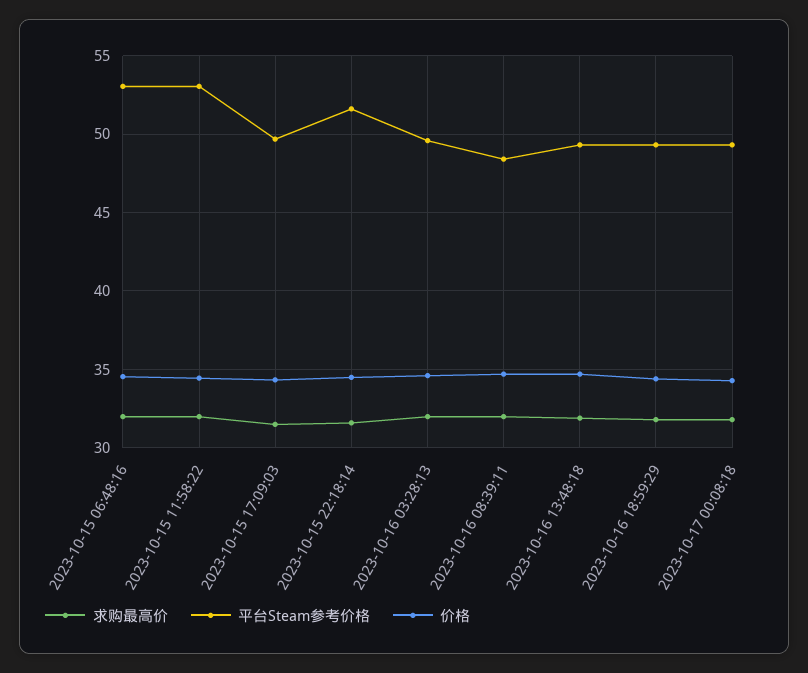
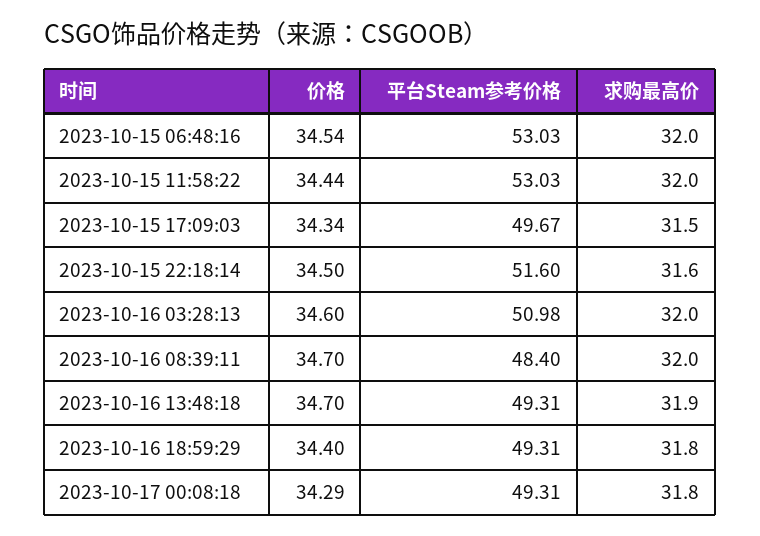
平台Steam参考价格, 2023-10-16 03:28:13: 49.5 -> 50.98

